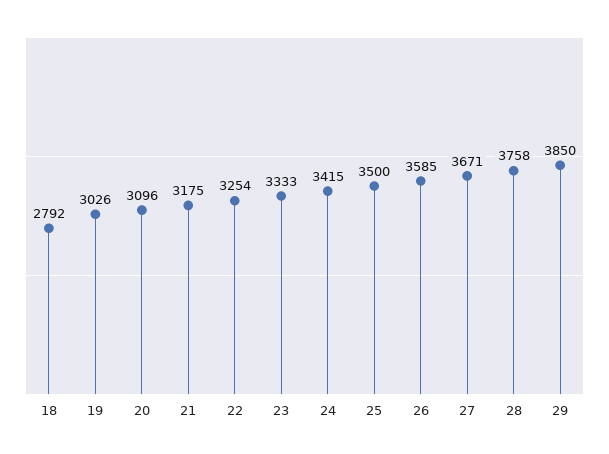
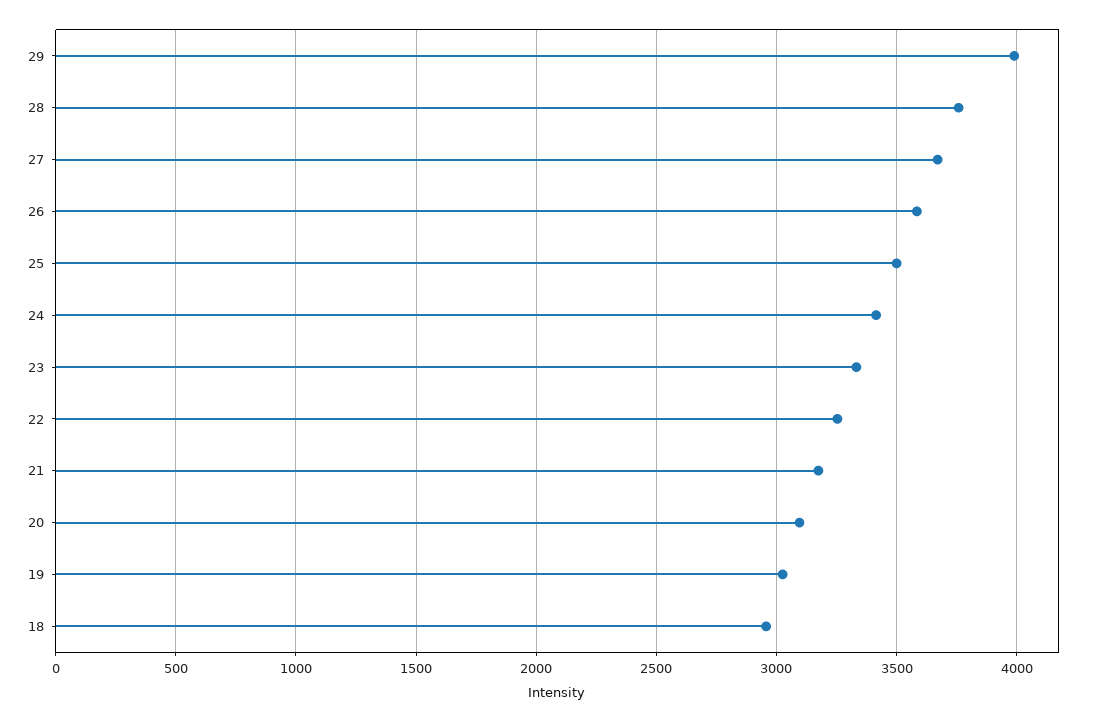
18: 2792 -> 2950
29: 3850 -> 4000

